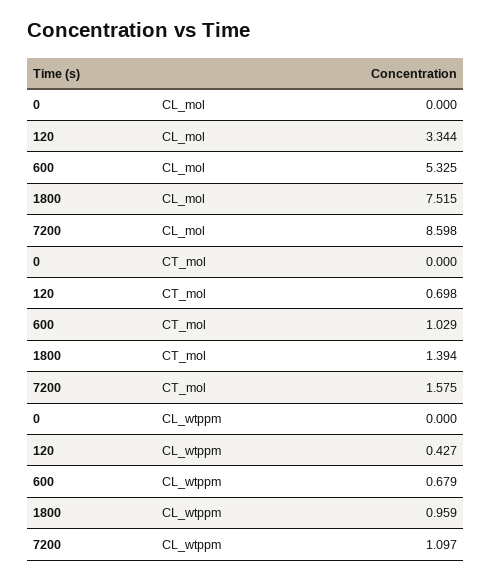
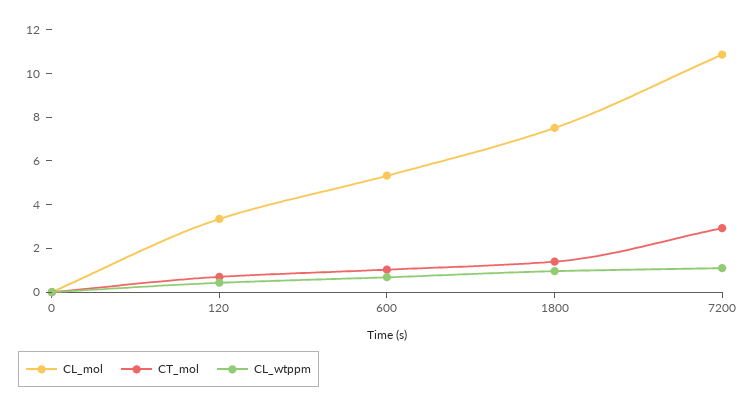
CL_mol, 7200: 8.598 -> 11
CT_mol, 7200: 1.575 -> 3

